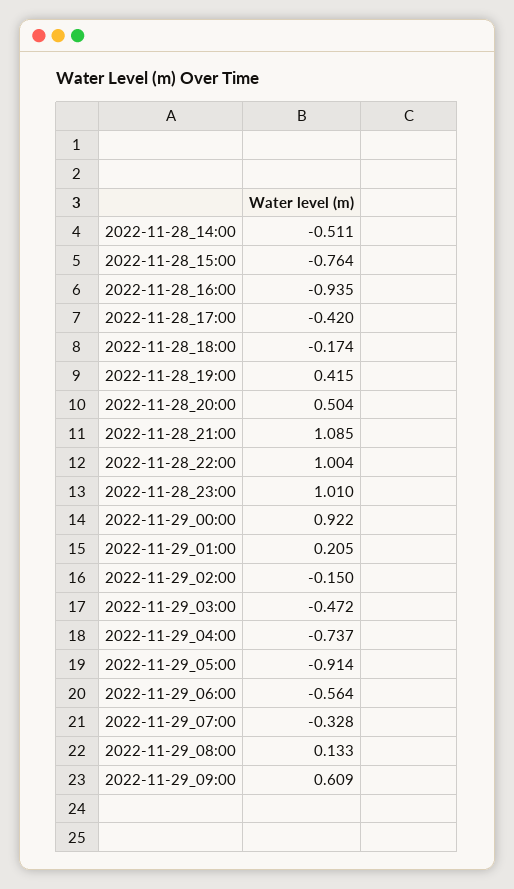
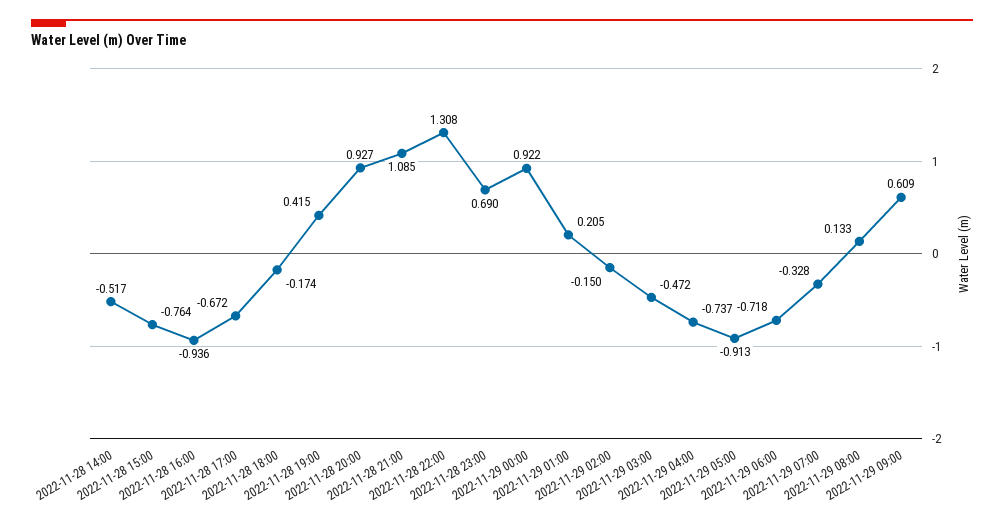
2022-11-28_14:00: -0.511 -> -0.517
2022-11-28_16:00: -0.935 -> -0.936
2022-11-28_17:00: -0.42 -> -0.672
2022-11-28_20:00: 0.504 -> 0.927
2022-11-28_22:00: 1.004 -> 1.308
2022-11-28_23:00: 1.01 -> 0.69
2022-11-29_05:00: -0.914 -> -0.913
2022-11-29_06:00: -0.564 -> -0.718

